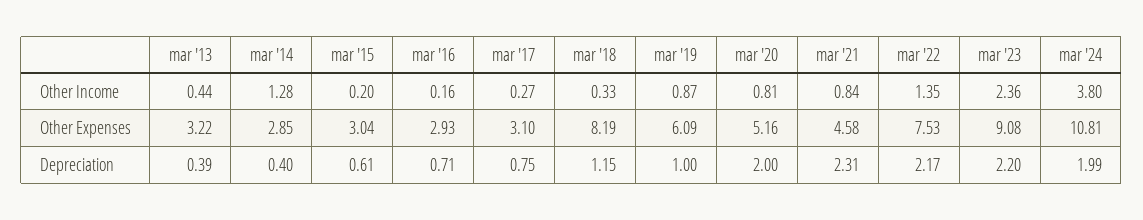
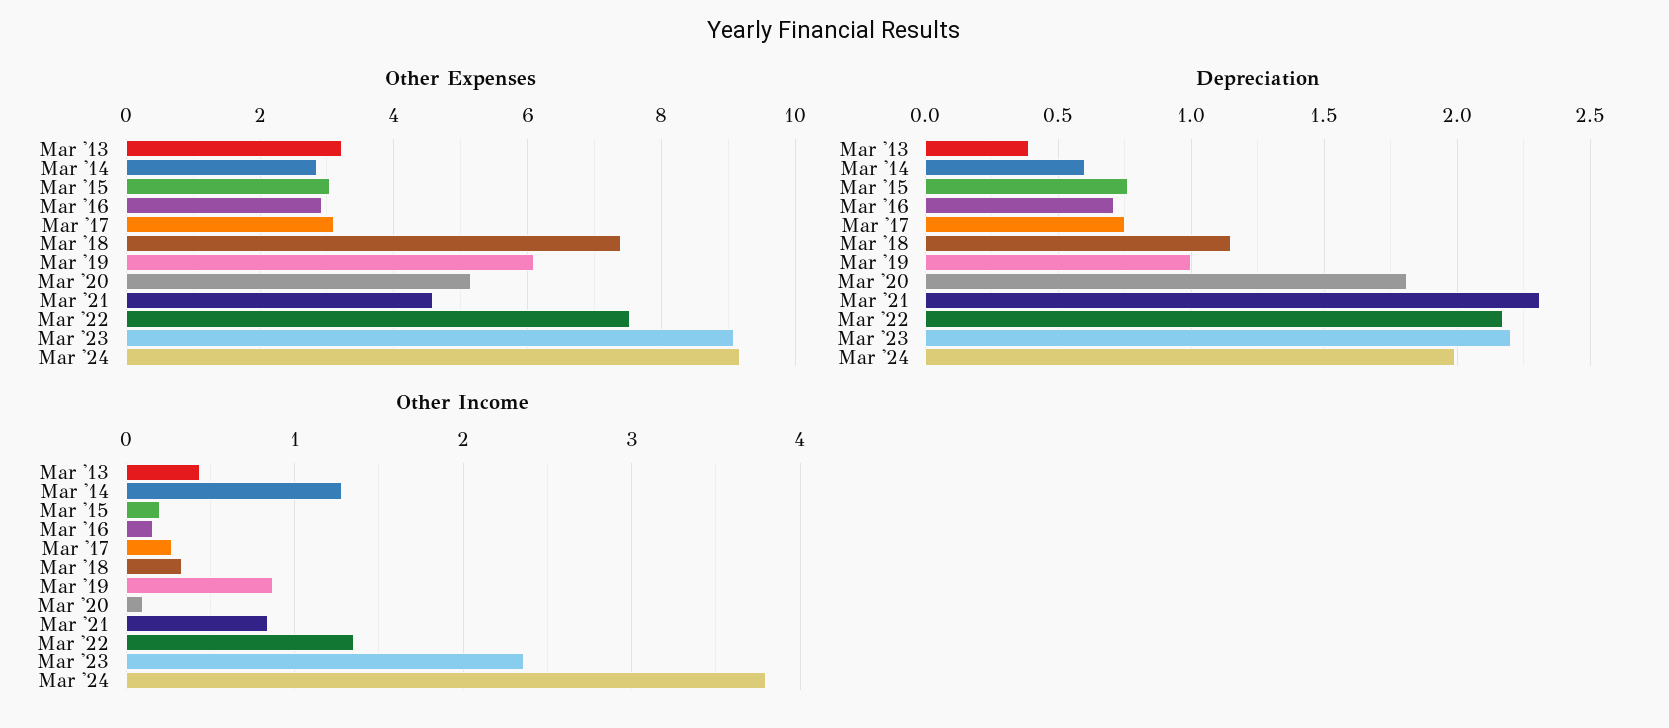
Other Income, mar '20: 0.81 -> 0.1
Other Expenses, mar '18: 8.19 -> 7.4
Other Expenses, mar '24: 10.81 -> 9.2
Depreciation, mar '14: 0.4 -> 0.6
Depreciation, mar '15: 0.61 -> 0.75
Depreciation, mar '20: 2 -> 1.8

